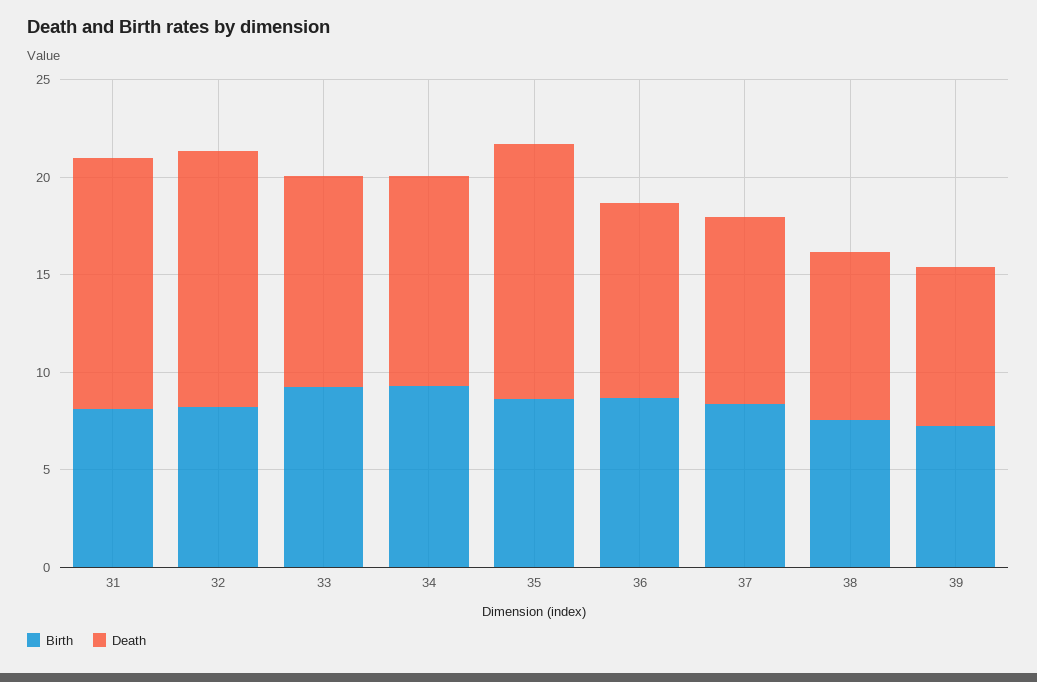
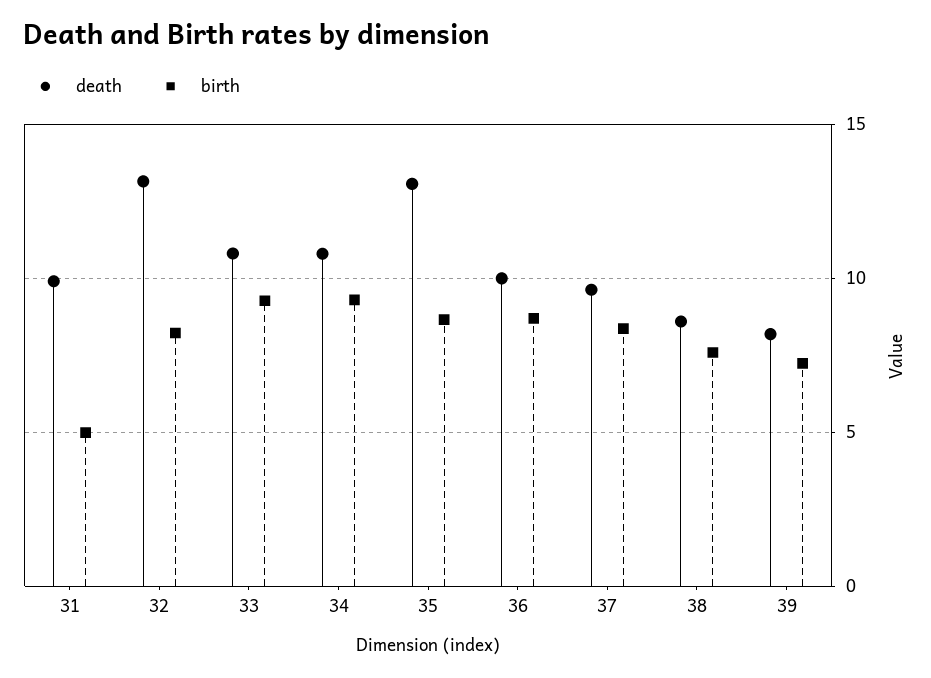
Birth, 31: 8 -> 5
Death, 31: 13 -> 10

